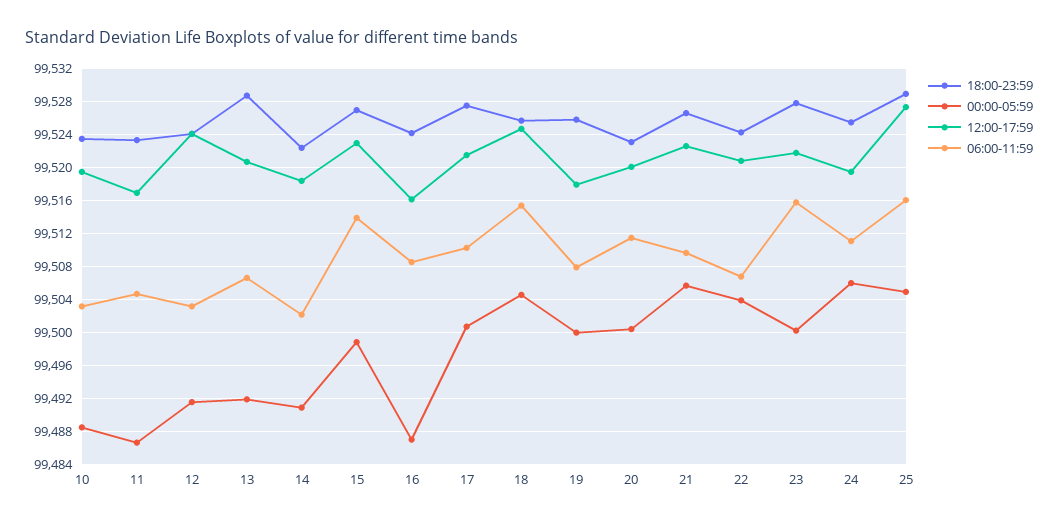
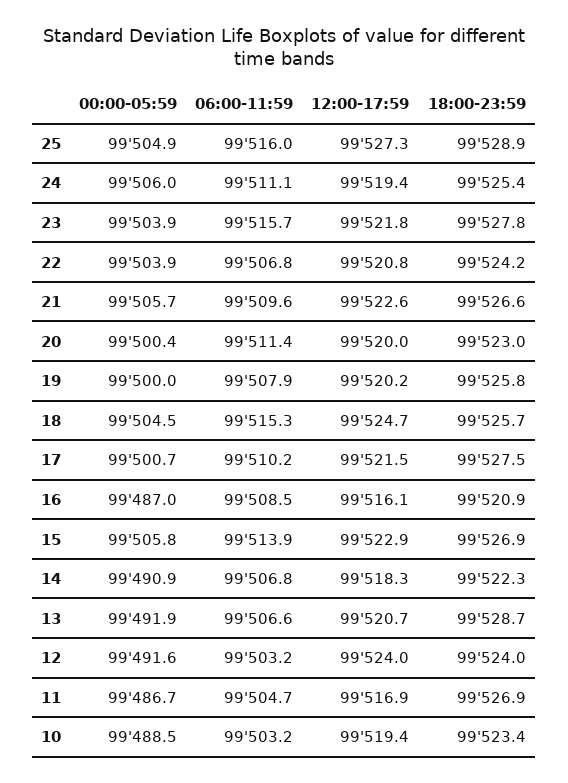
18:00-23:59, 11: 99523 -> 99526.9
06:00-11:59, 14: 99502 -> 99506.8
00:00-05:59, 15: 99499 -> 99505.8
18:00-23:59, 16: 99524 -> 99520.9
12:00-17:59, 19: 99518 -> 99520.2
00:00-05:59, 23: 99500 -> 99503.9

